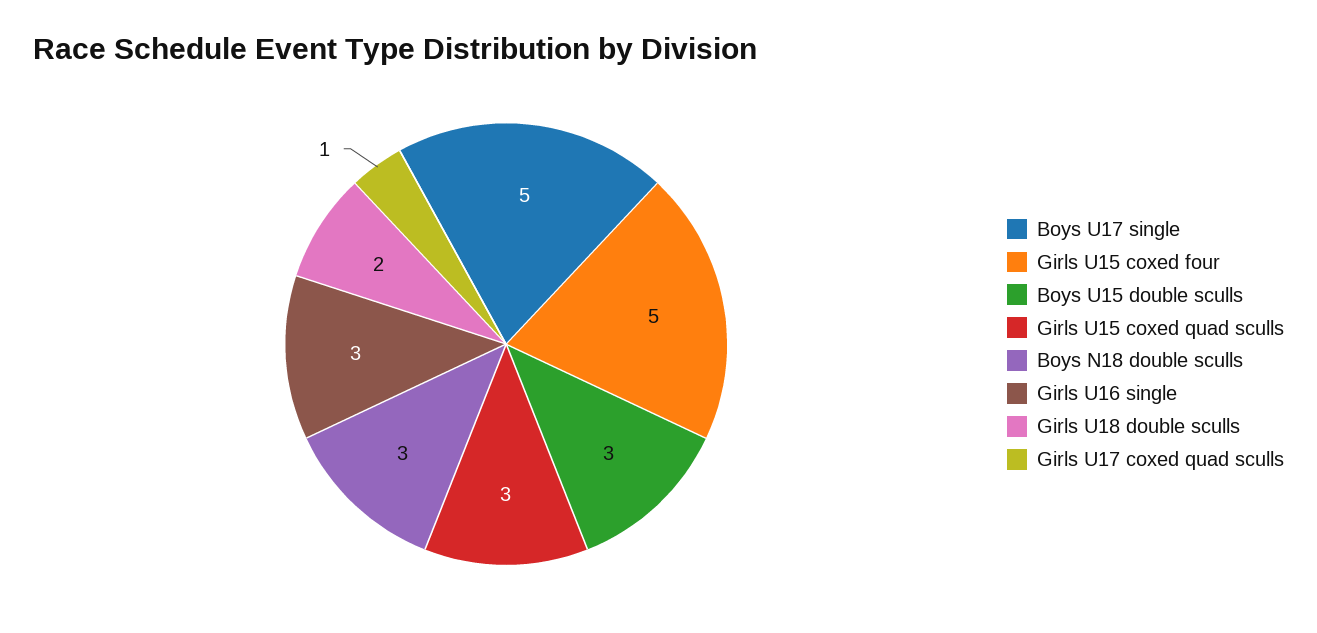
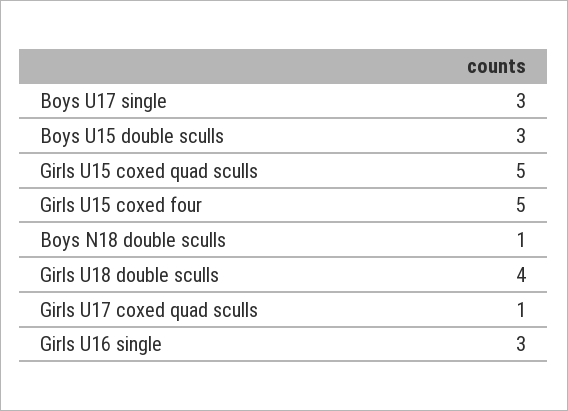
Boys U17 single: 5 -> 3
Girls U15 coxed quad sculls: 3 -> 5
Boys N18 double sculls: 3 -> 1
Girls U18 double sculls: 2 -> 4

